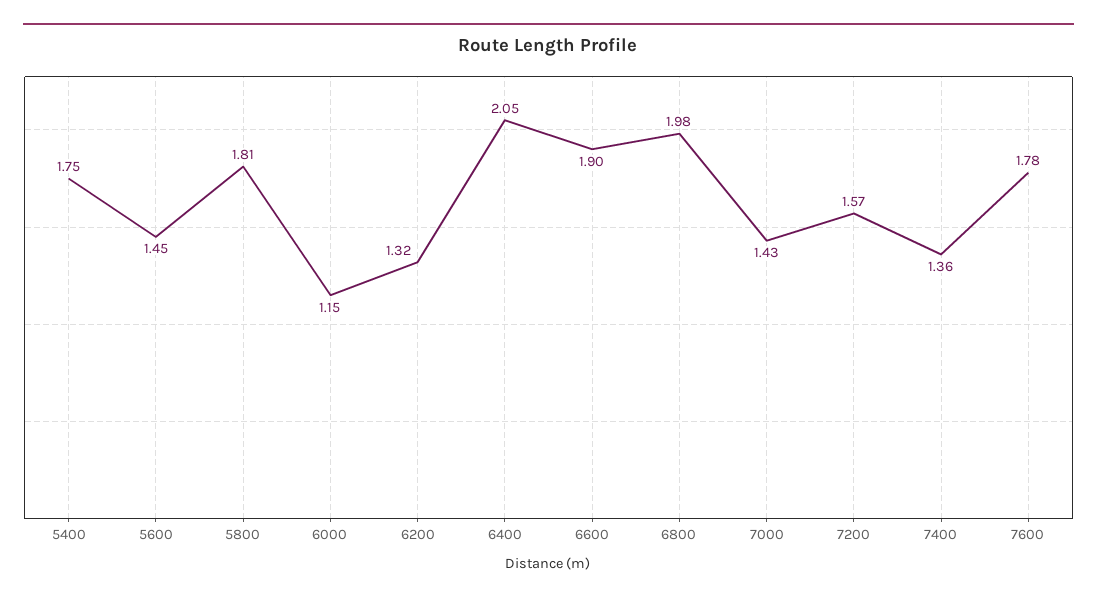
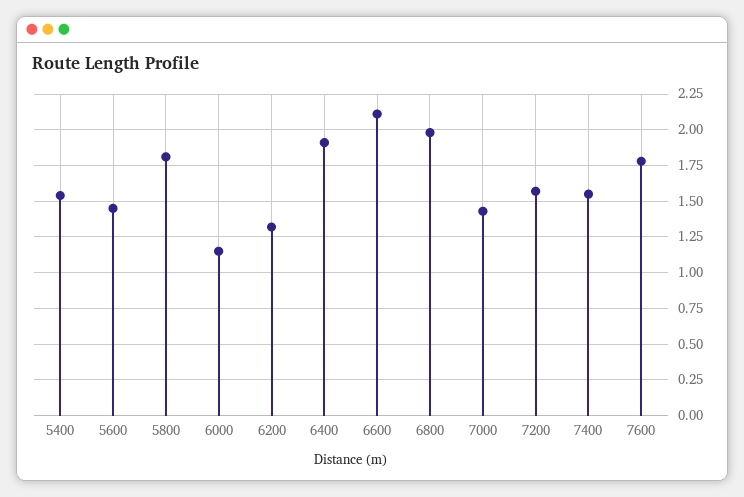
5400: 1.75 -> 1.55
6400: 2.05 -> 1.9
6600: 1.9 -> 2.1
7400: 1.36 -> 1.55

